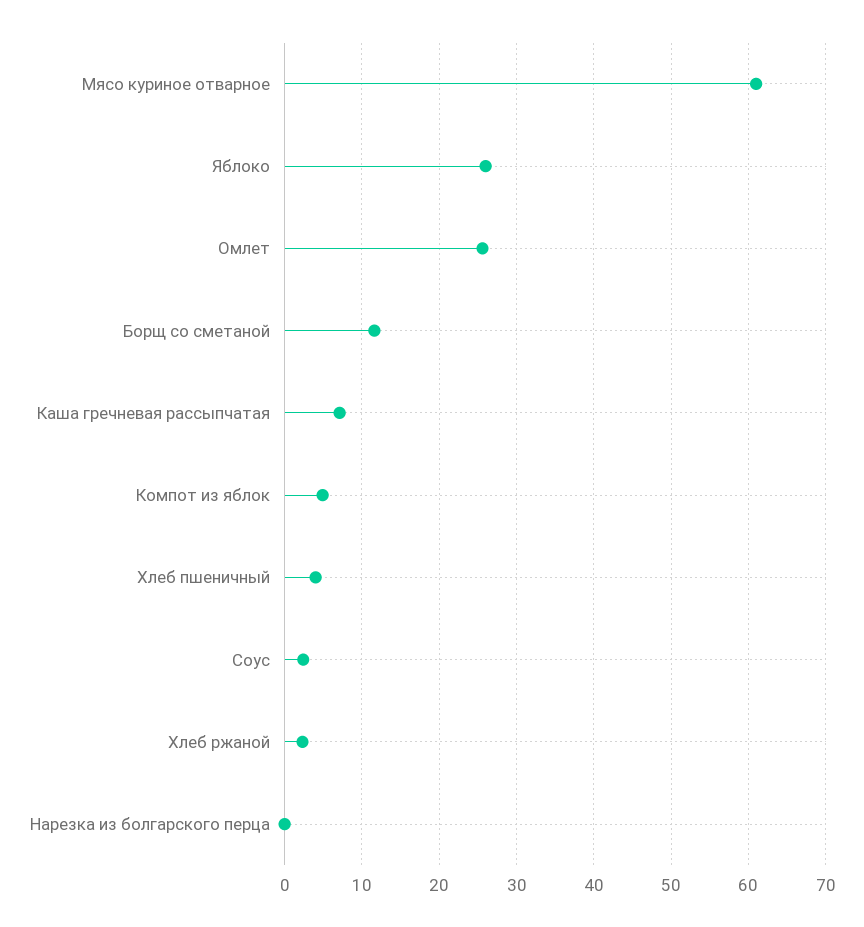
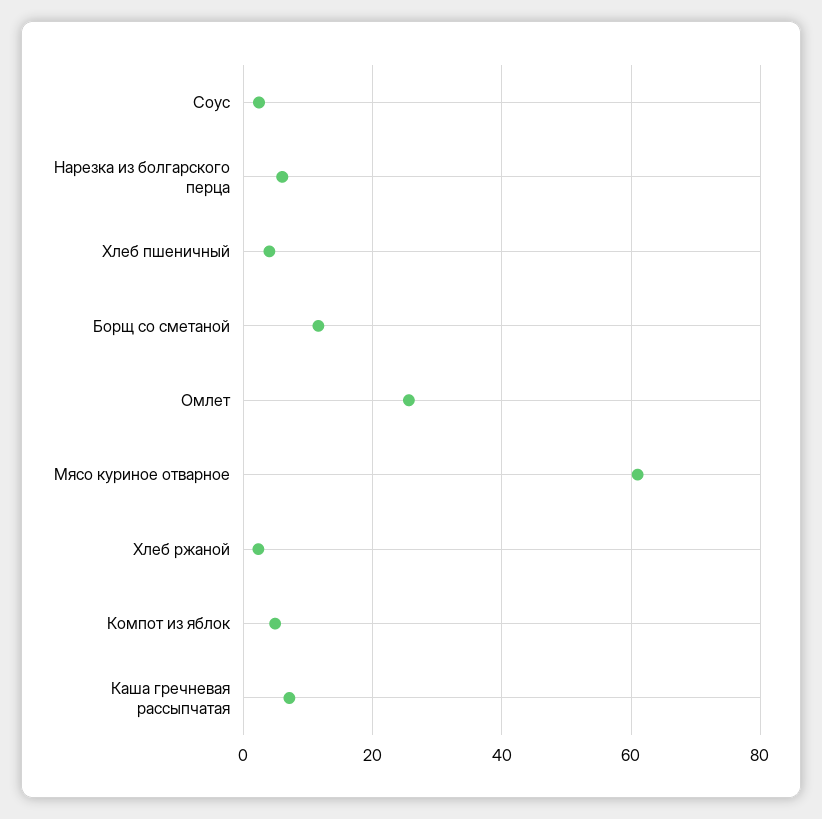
Яблоко: 26 -> none
Нарезка из болгарского перца: 0 -> 6

